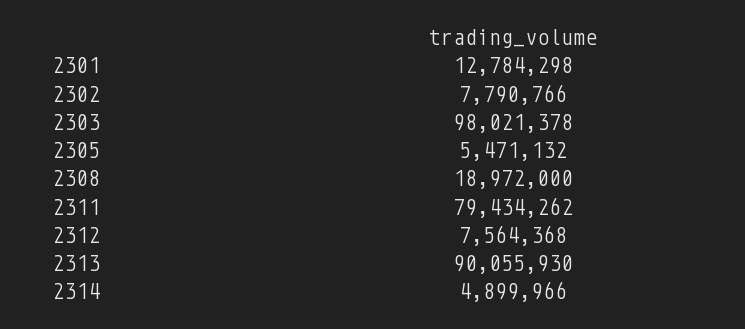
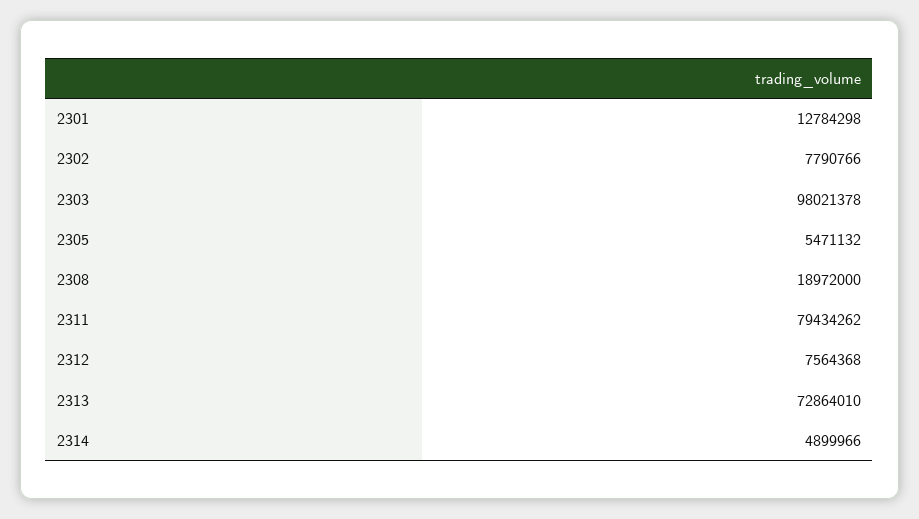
2313: 90055930 -> 72864010

